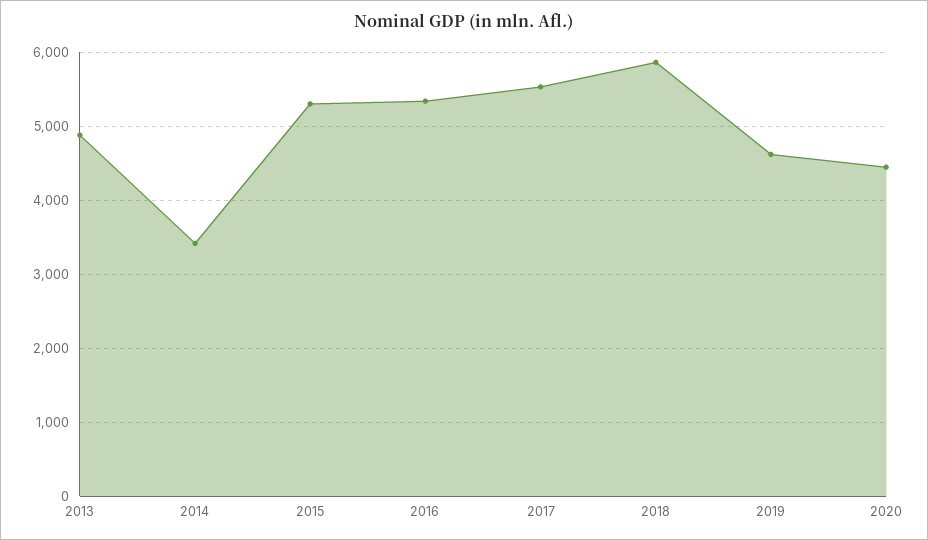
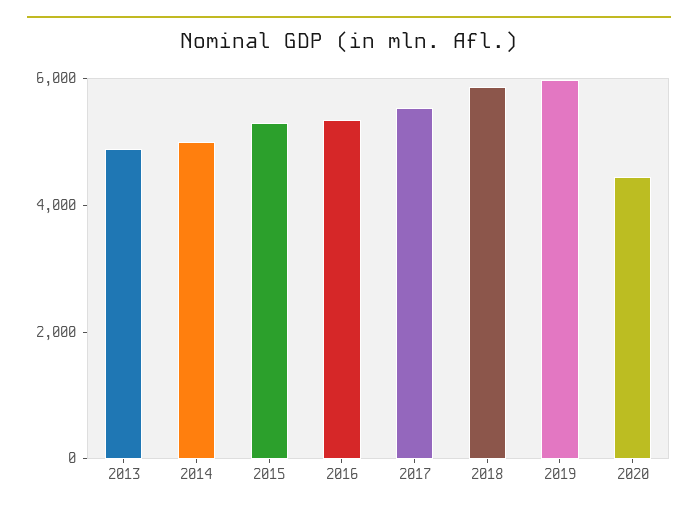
2014: 3400 -> 5000
2019: 4600 -> 6000

